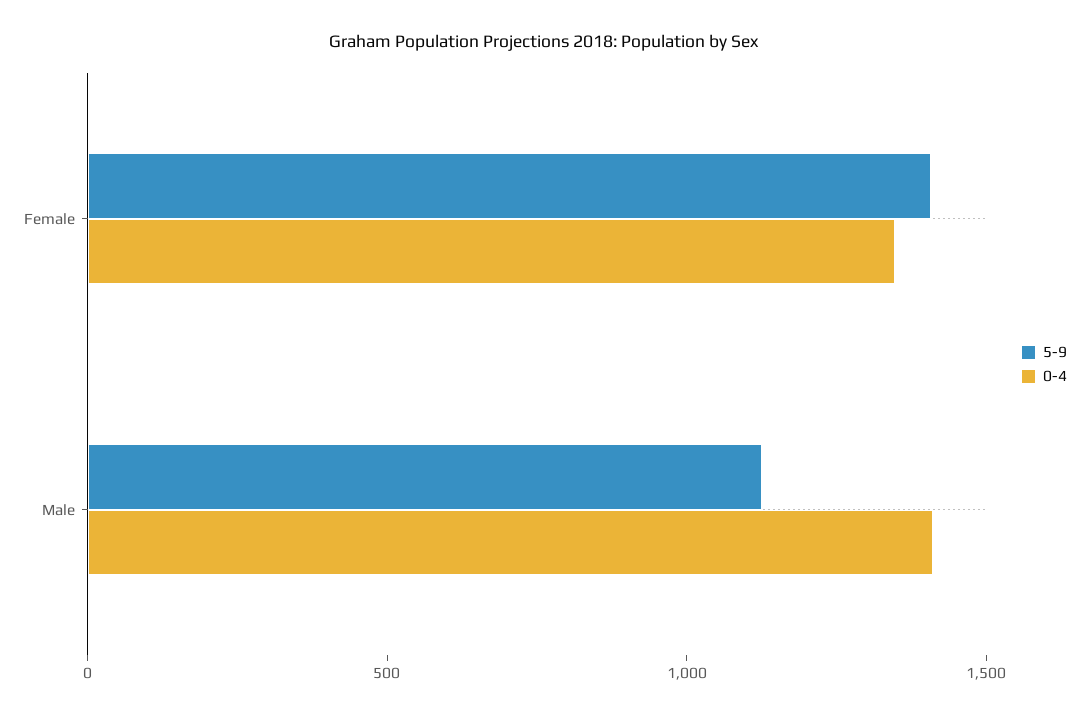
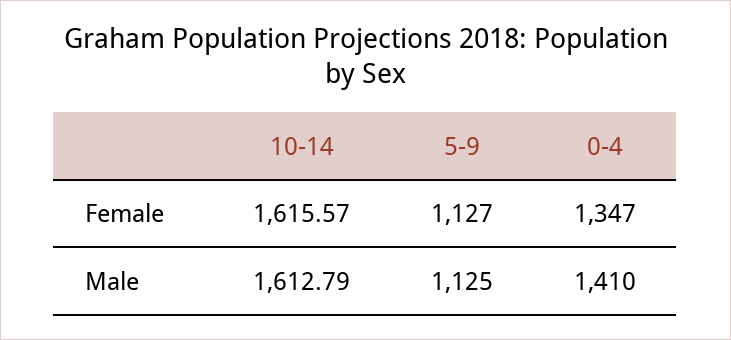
5-9, Female: 1400 -> 1127
10-14, Female: none -> 1615.57
10-14, Male: none -> 1612.79

